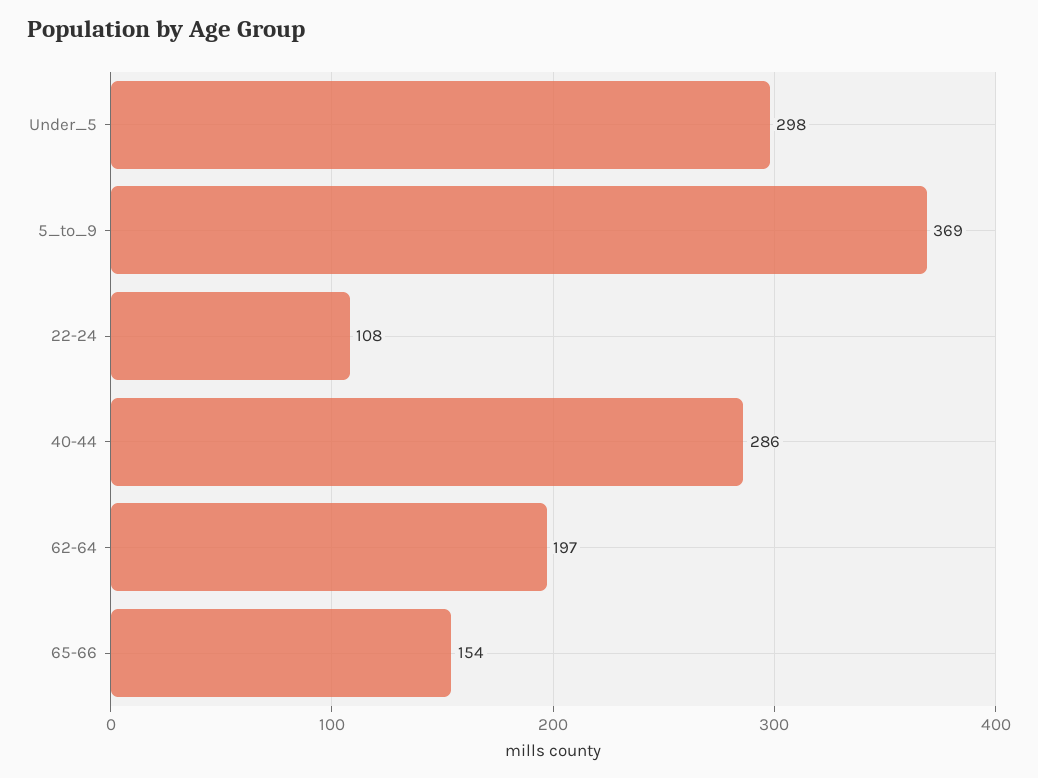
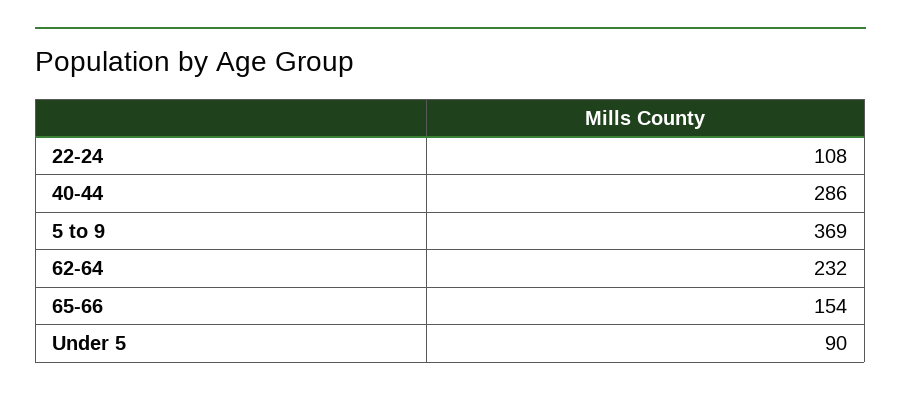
Under_5: 298 -> 90
62-64: 197 -> 232

